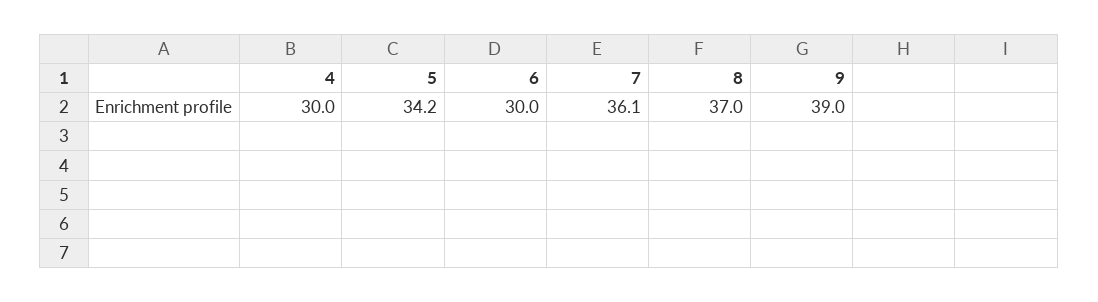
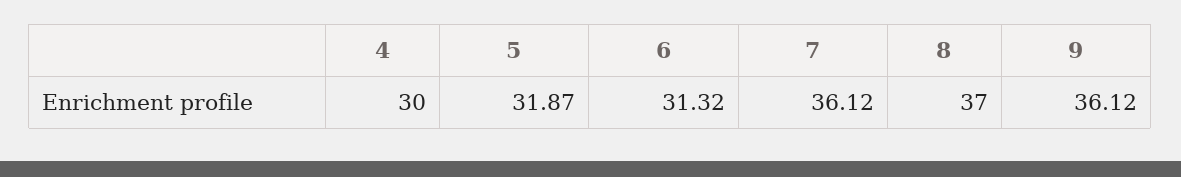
5: 34.2 -> 31.87
6: 30 -> 31.32
9: 39 -> 36.12

